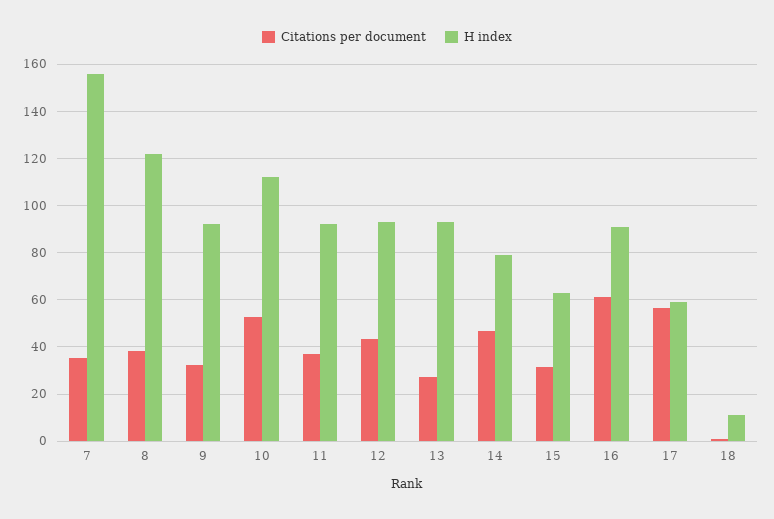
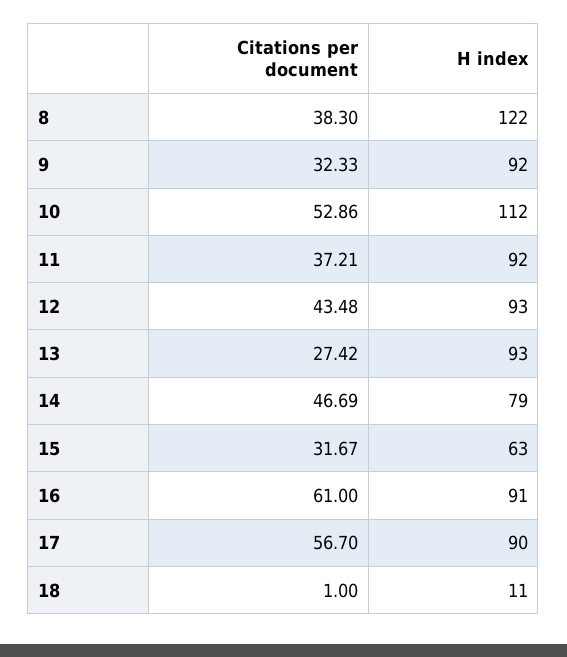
Citations per document, 7: 35 -> none
H index, 7: 155 -> none
H index, 17: 60 -> 90

